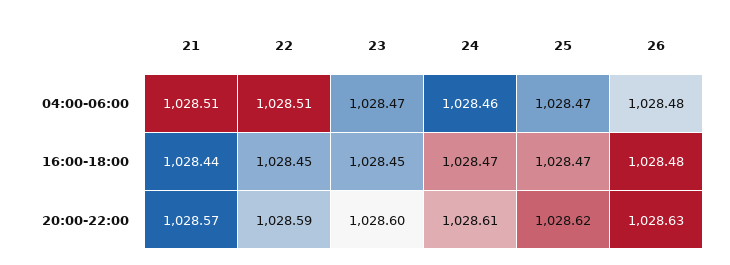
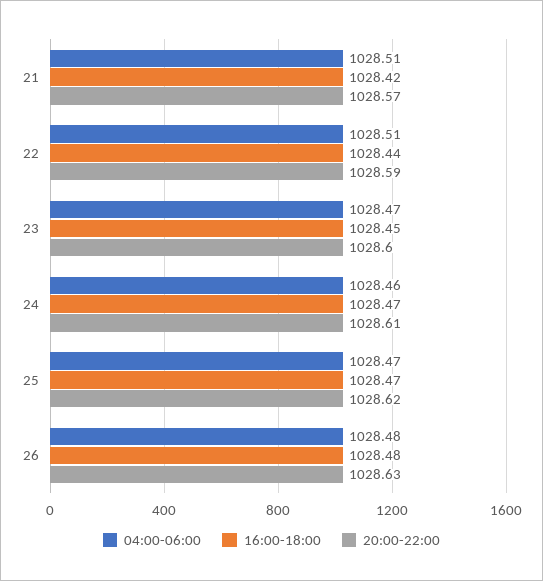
16:00-18:00, 21: 1028.44 -> 1028.42
16:00-18:00, 22: 1028.45 -> 1028.44

